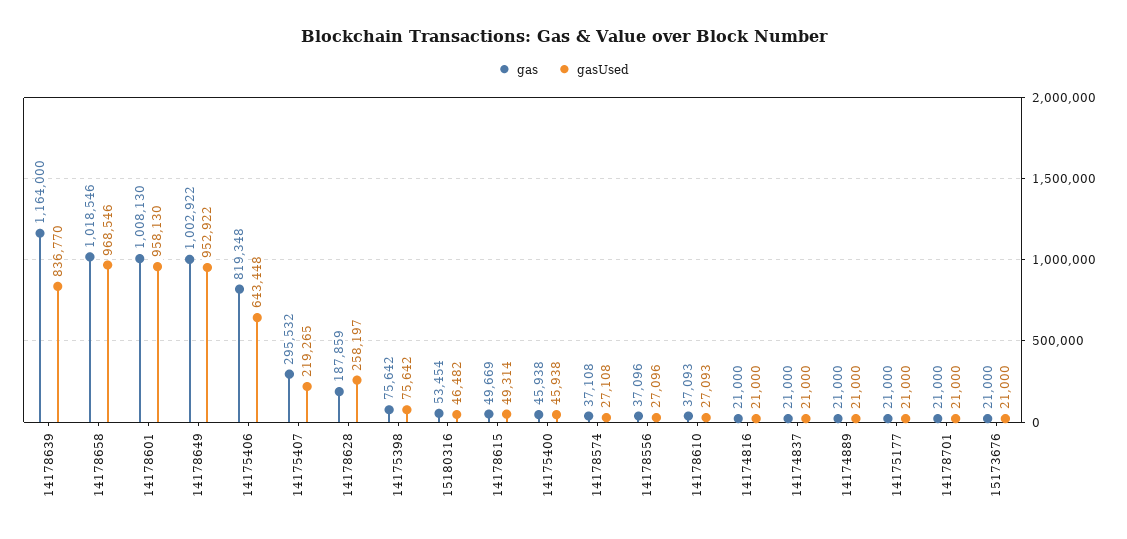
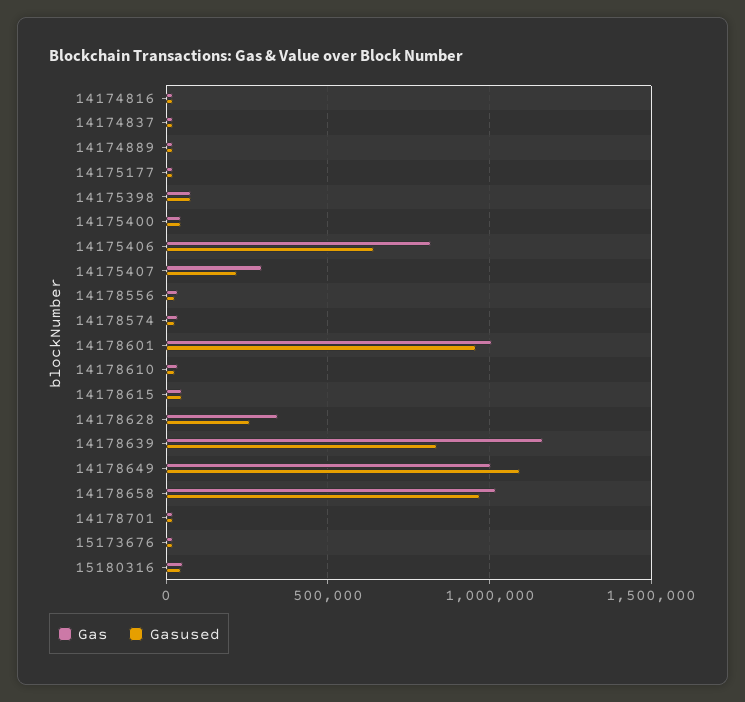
gasUsed, 14178649: 952922 -> 1100000
gas, 14178628: 187859 -> 350000

